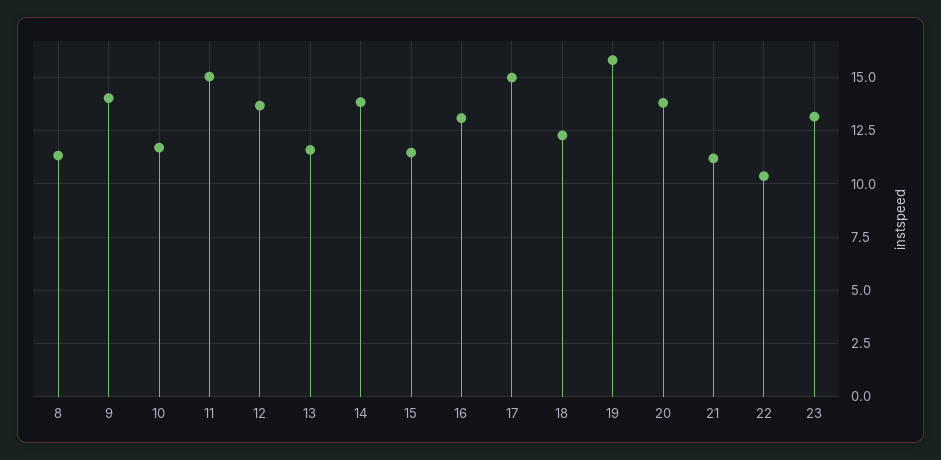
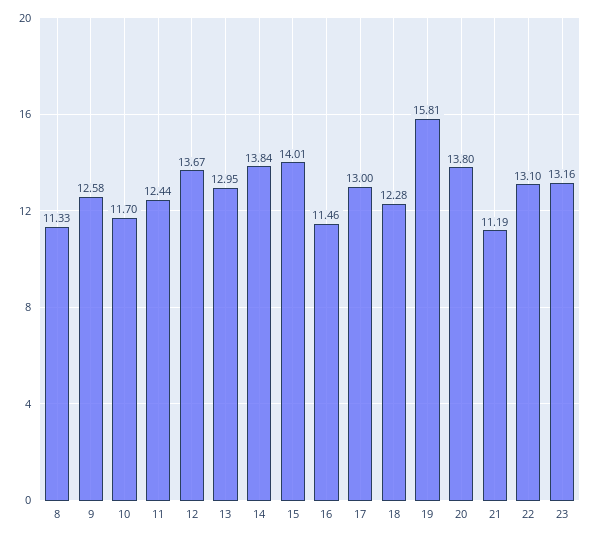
9: 14 -> 12.58
11: 15 -> 12.44
13: 11.5 -> 12.95
15: 11.5 -> 14.01
16: 13 -> 11.46
17: 15 -> 13
22: 10.5 -> 13.1

